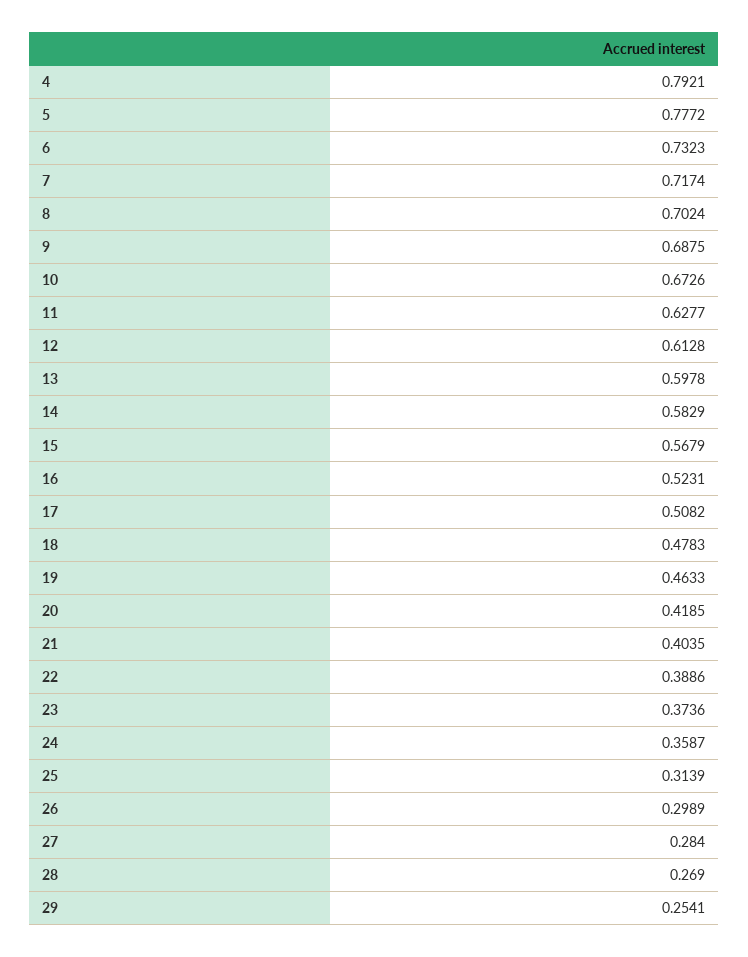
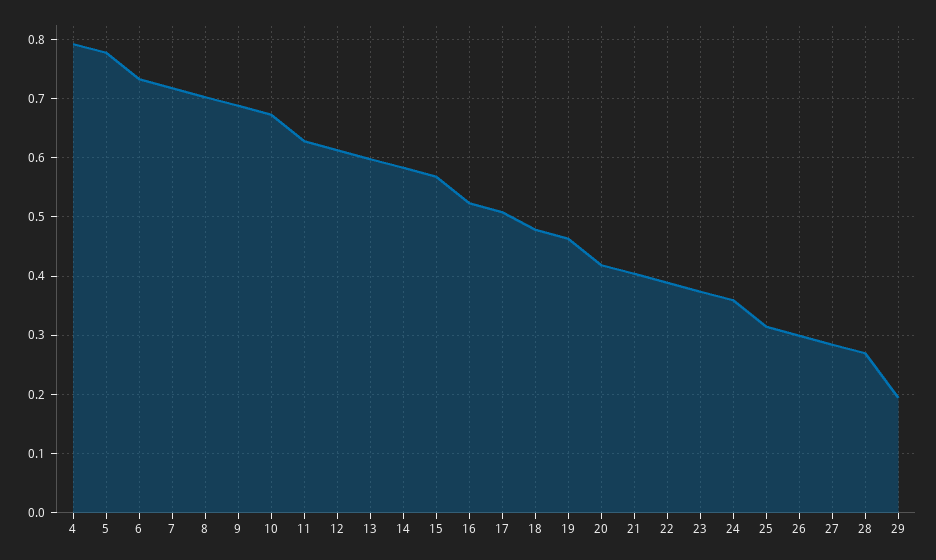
29: 0.2541 -> 0.2

